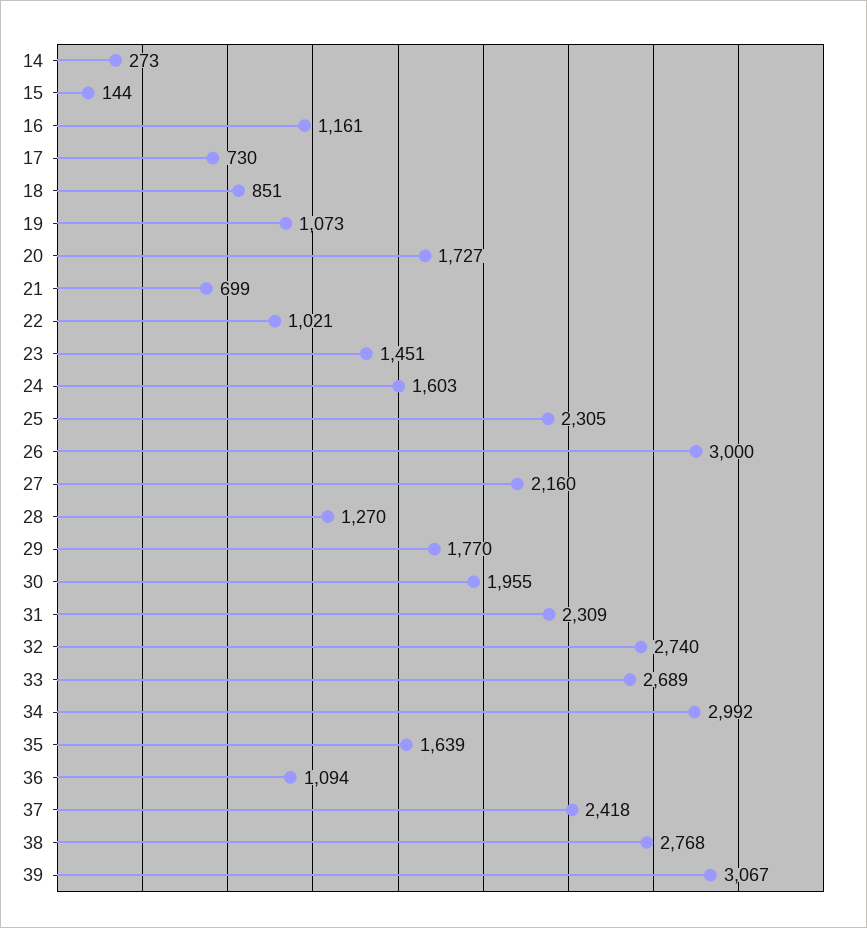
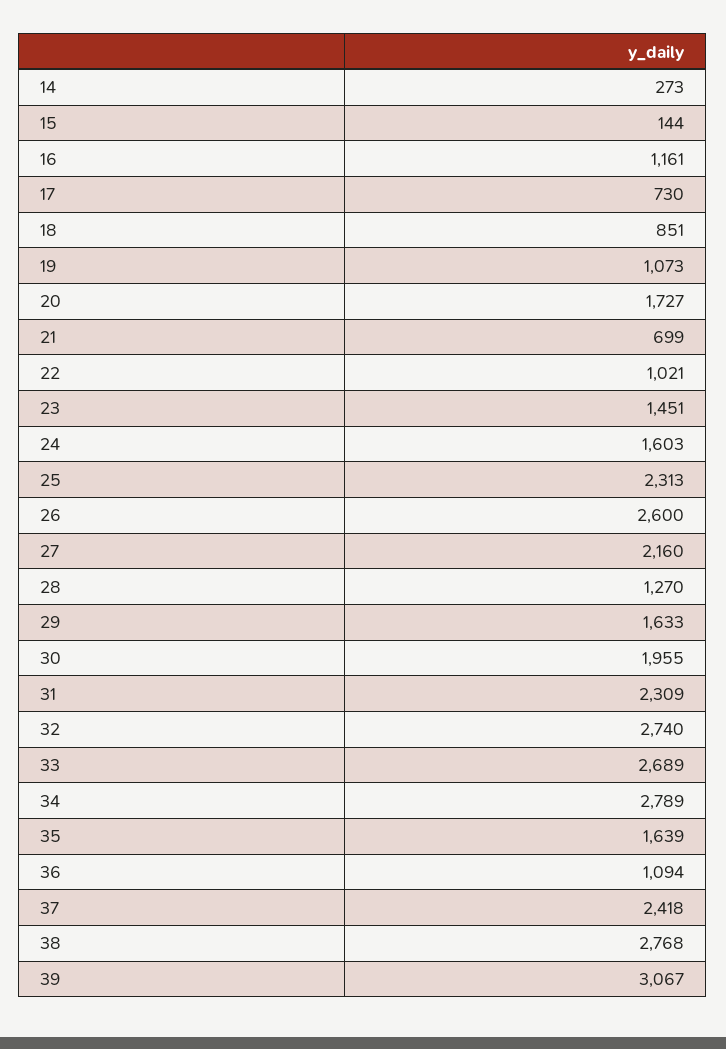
25: 2305 -> 2313
26: 3000 -> 2600
29: 1770 -> 1633
34: 2992 -> 2789

